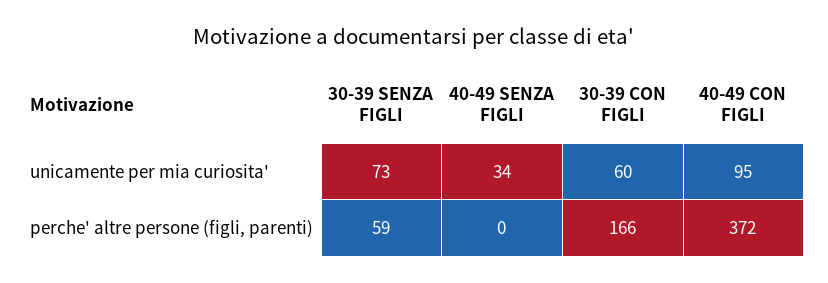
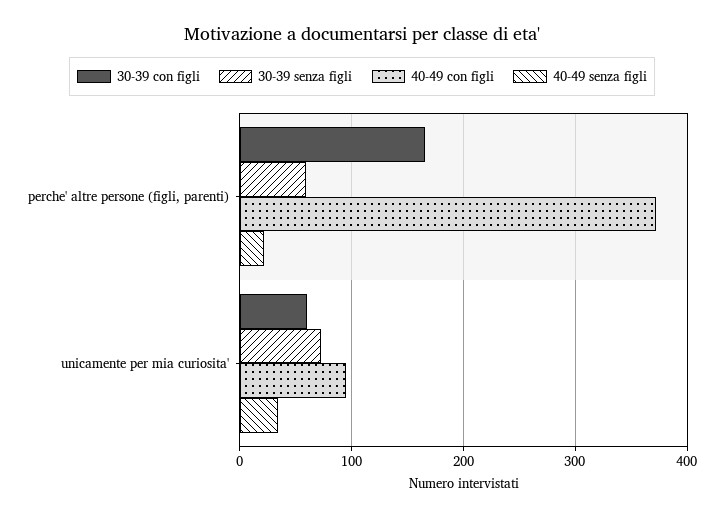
40-49 SENZA FIGLI, perche' altre persone (figli, parenti): 0 -> 20

